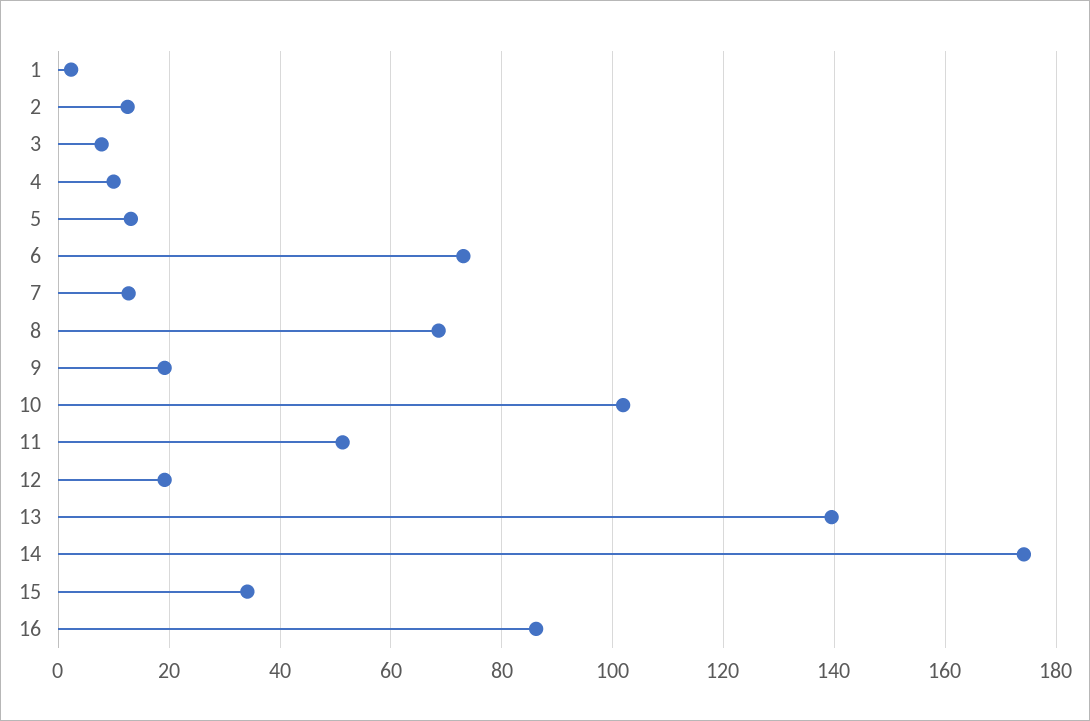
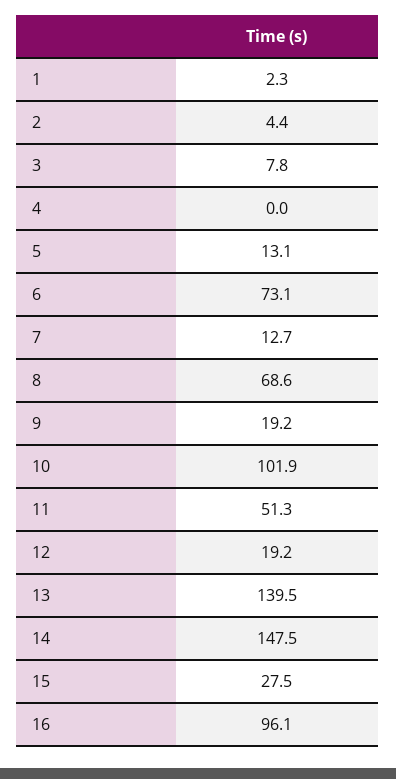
2: 12 -> 4.4
4: 10 -> 0
14: 174 -> 147.5
15: 34 -> 27.5
16: 86 -> 96.1

